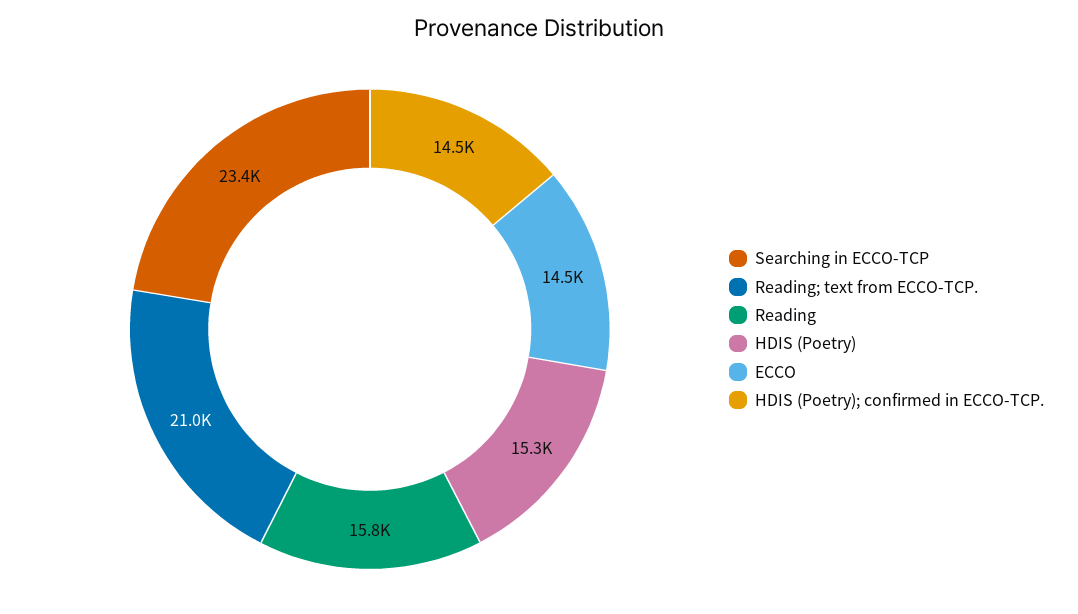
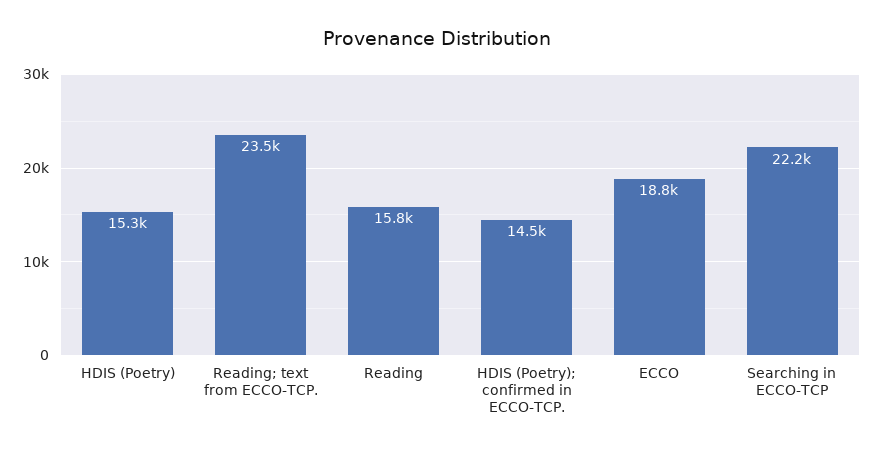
Searching in ECCO-TCP: 23400 -> 22200
Reading; text from ECCO-TCP.: 21000 -> 23500
ECCO: 14500 -> 18800

